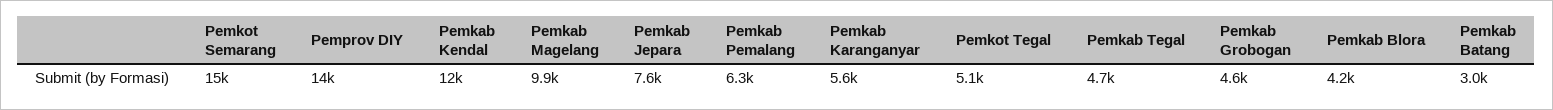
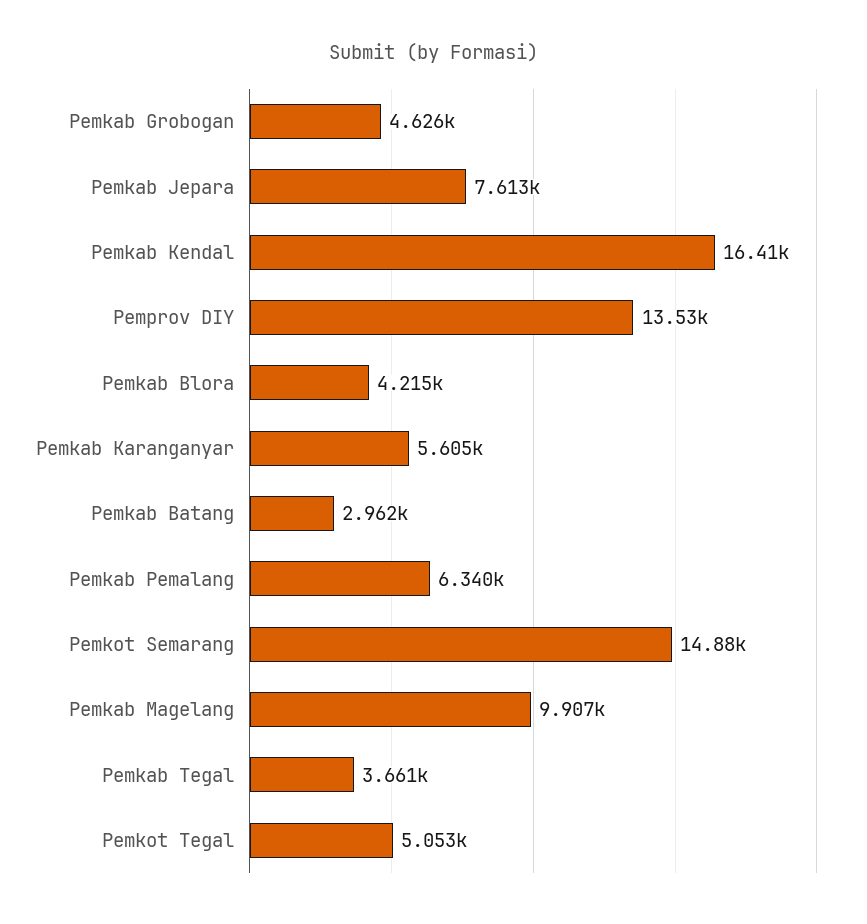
Pemkab Kendal: 12000 -> 16410
Pemkab Tegal: 4700 -> 3661

